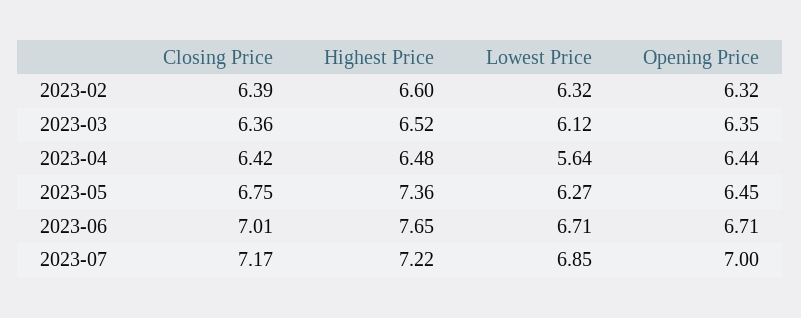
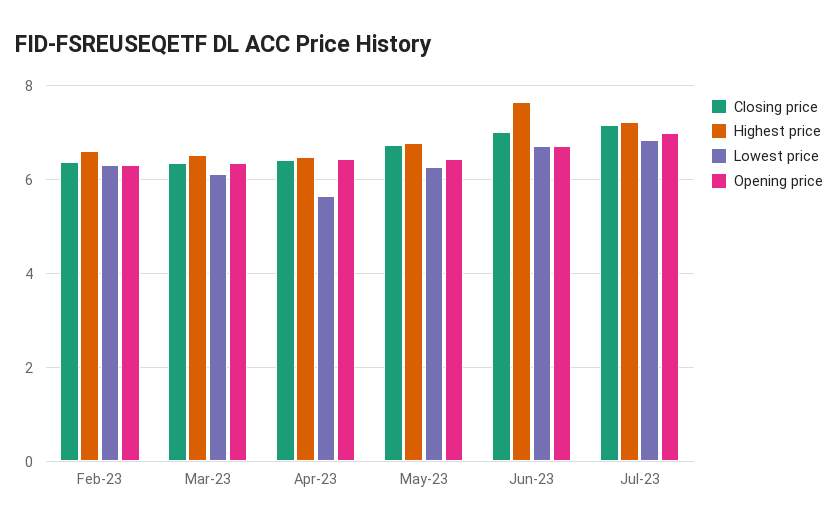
Highest Price, 2023-05: 7.36 -> 6.8

